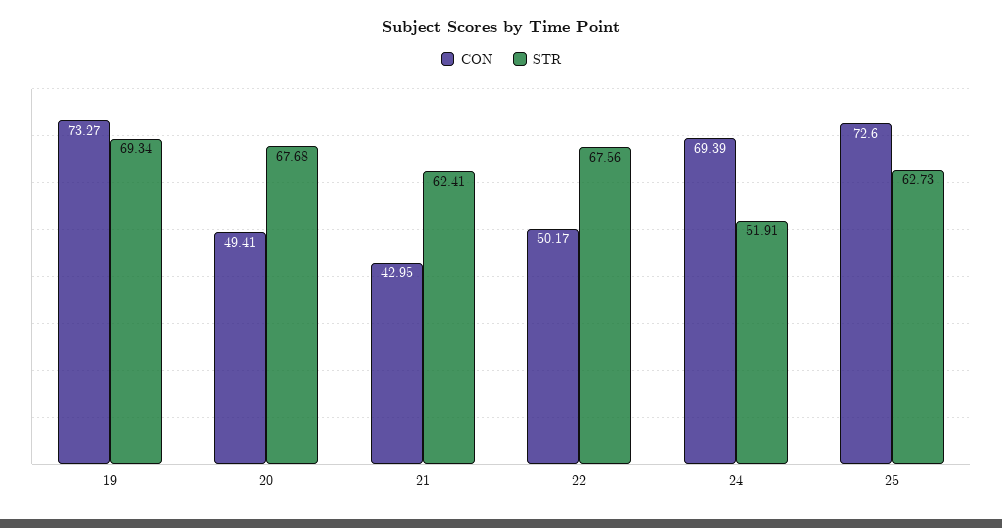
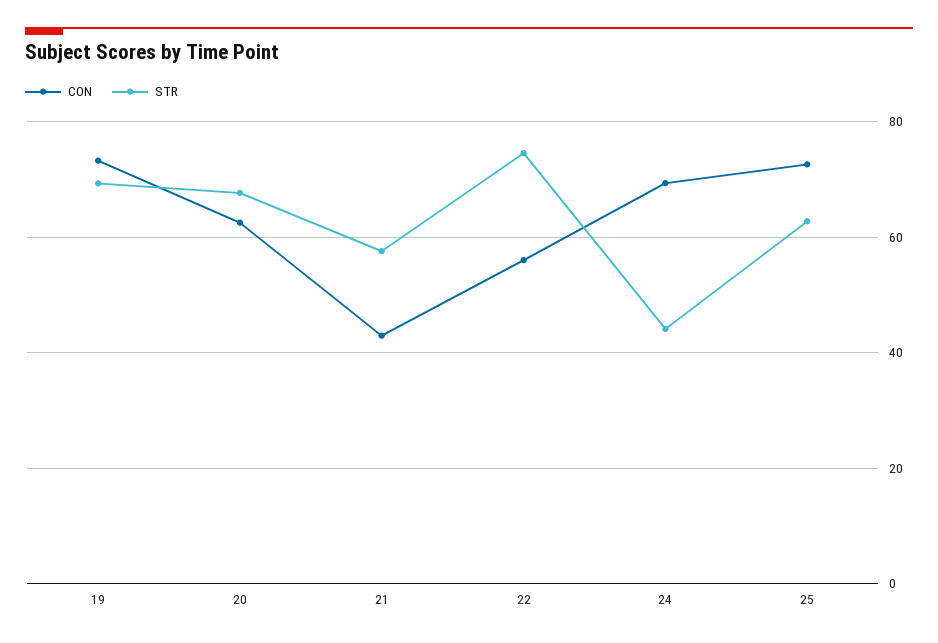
CON, 20: 49.41 -> 62
STR, 21: 62.41 -> 58
CON, 22: 50.17 -> 56
STR, 22: 67.56 -> 74
STR, 24: 51.91 -> 44

